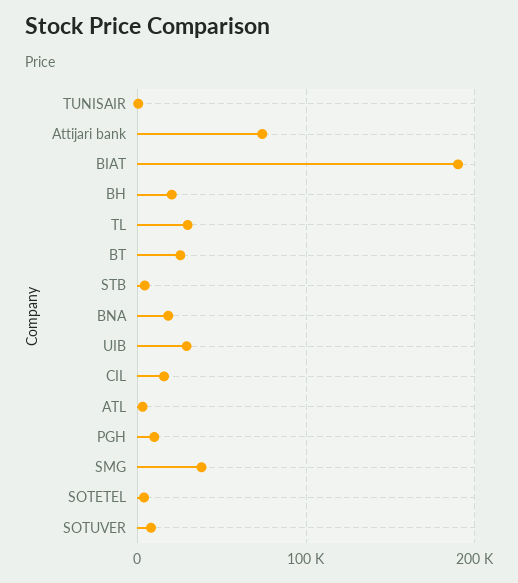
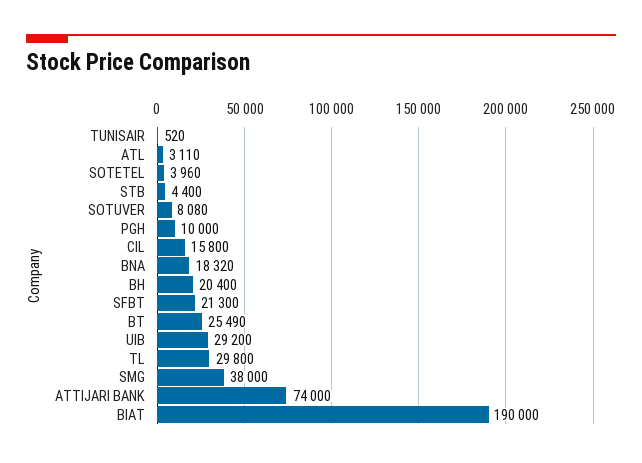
SFBT: none -> 21300

